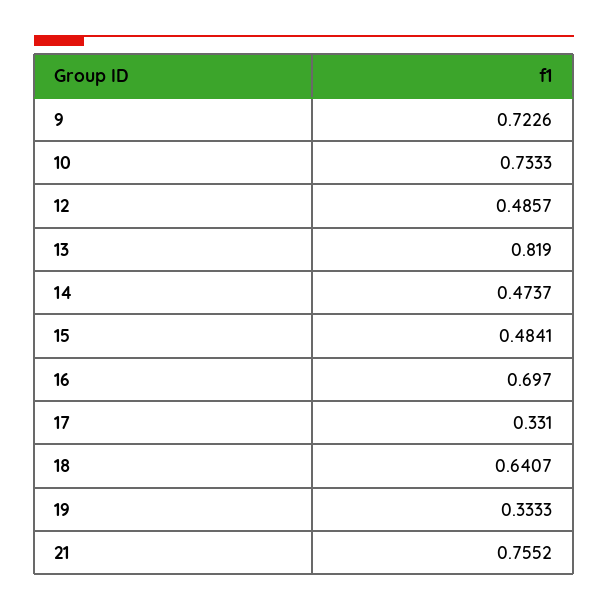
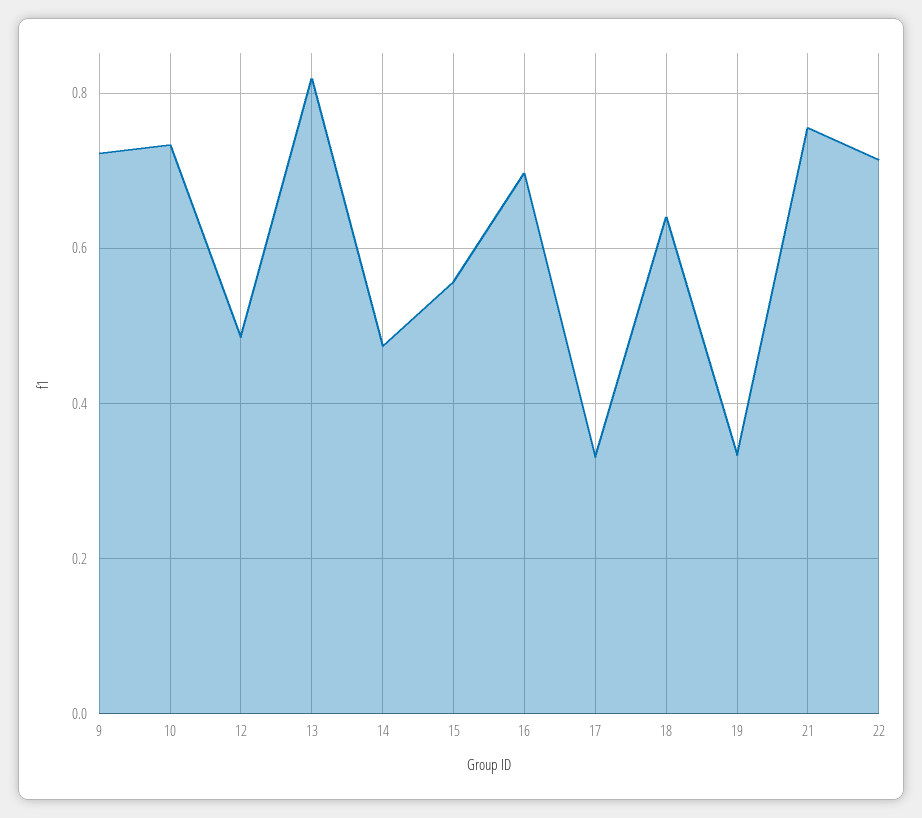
15: 0.4841 -> 0.56
22: none -> 0.72

